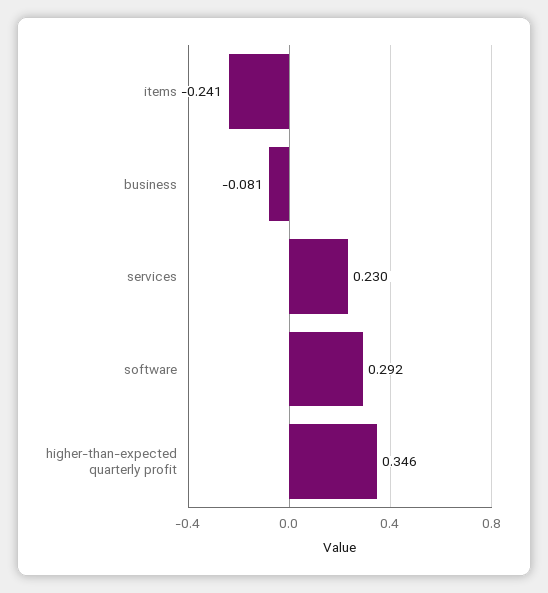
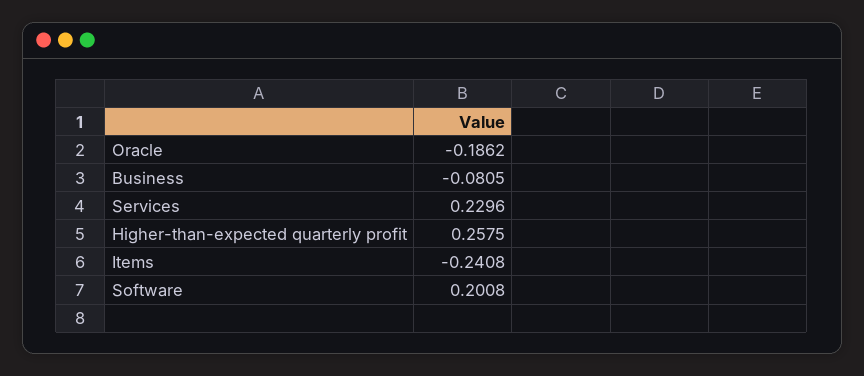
software: 0.292 -> 0.2008
higher-than-expected quarterly profit: 0.346 -> 0.2575
Oracle: none -> -0.1862

